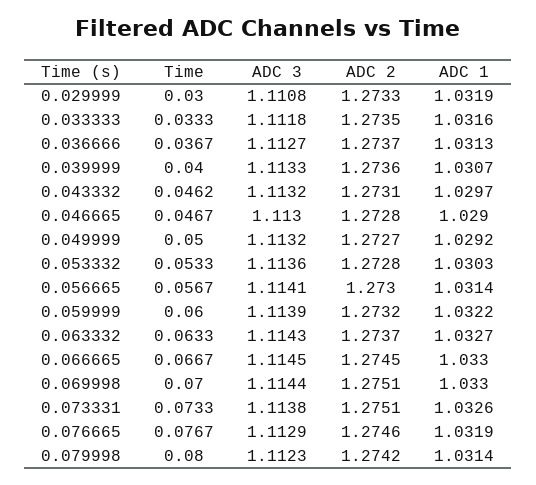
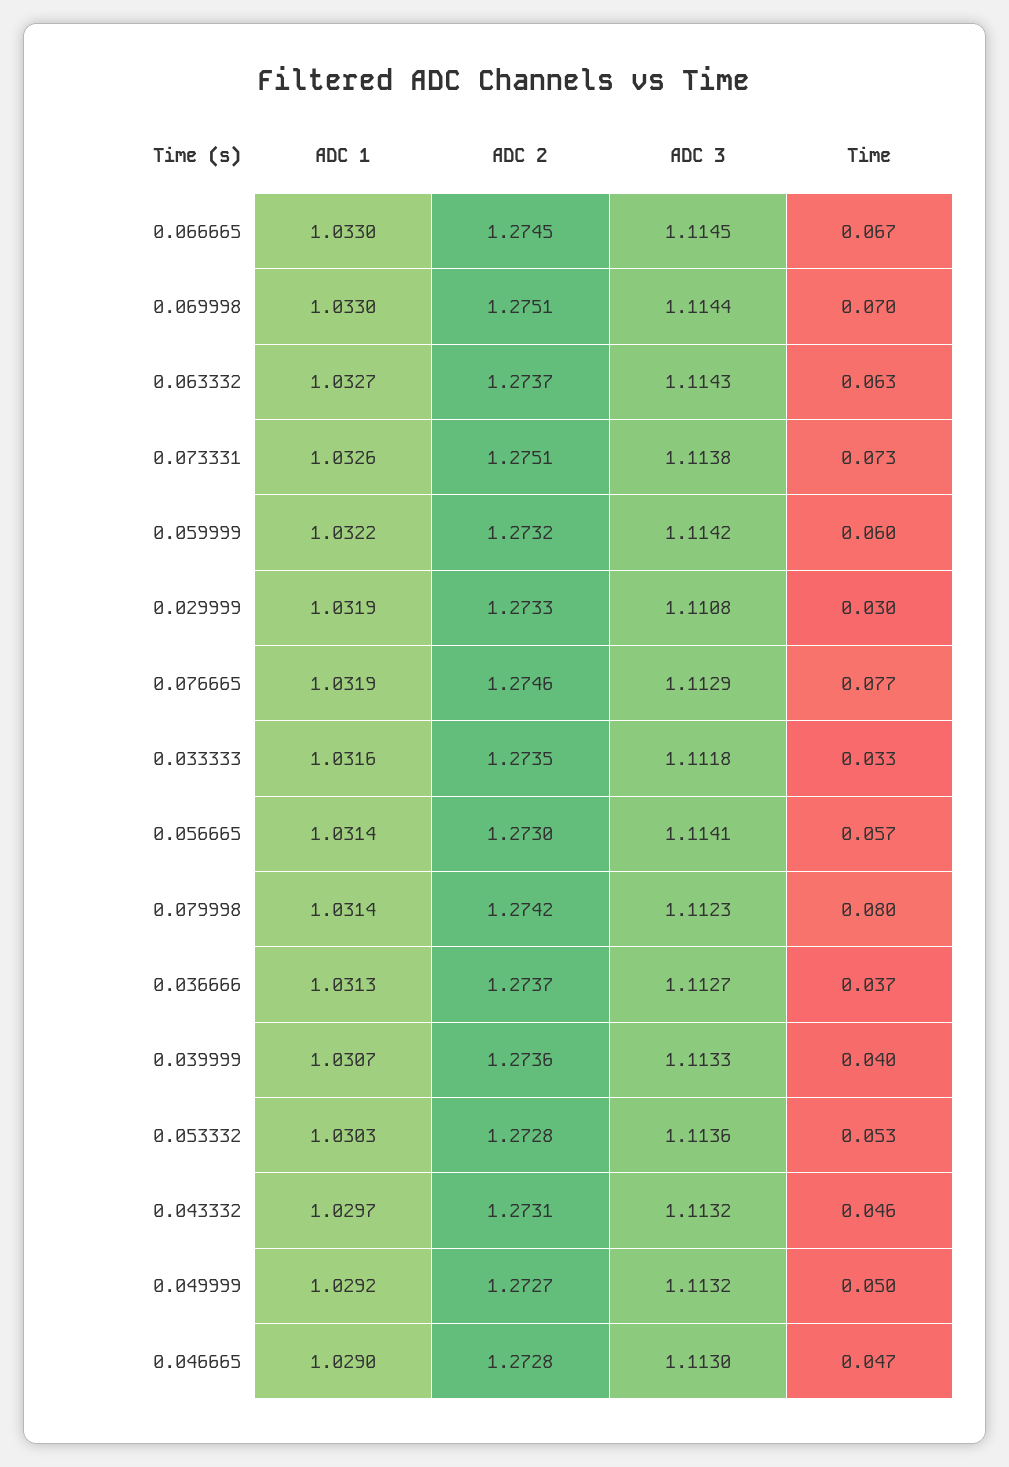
ADC 3, 0.059999: 1.1139 -> 1.1142

